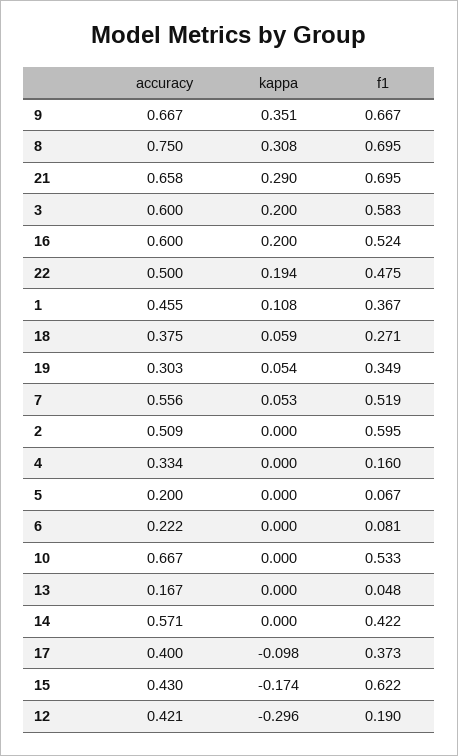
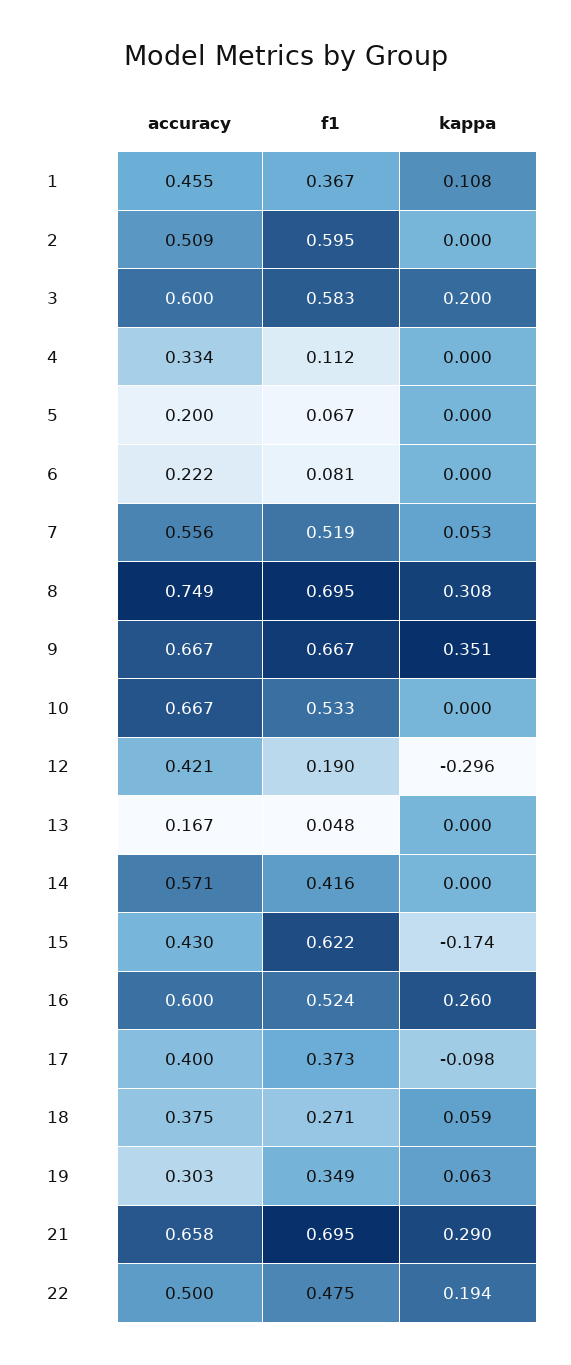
accuracy, 8: 0.75 -> 0.749
kappa, 16: 0.2 -> 0.26
kappa, 19: 0.054 -> 0.063
f1, 4: 0.16 -> 0.112
f1, 14: 0.422 -> 0.416

